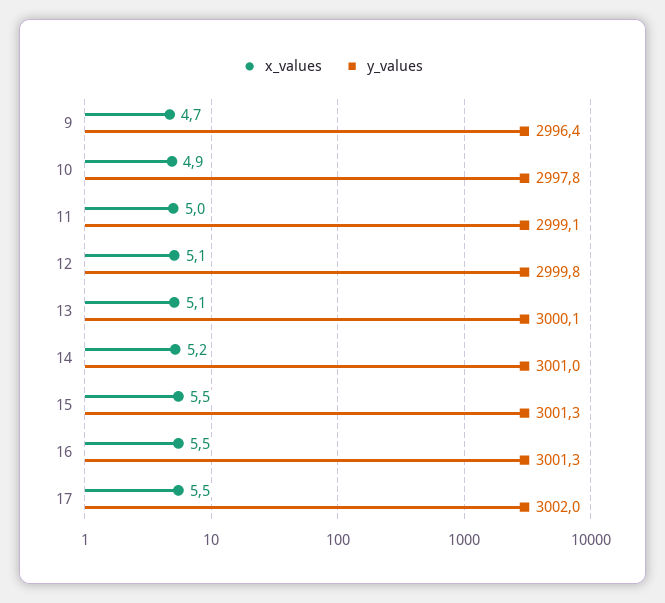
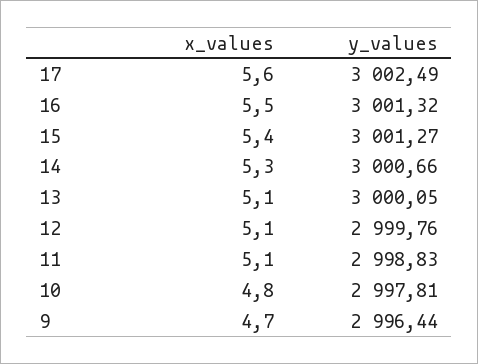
x_values, 10: 4.9 -> 4.8
x_values, 11: 5 -> 5.1
y_values, 11: 2999.1 -> 2998.83
x_values, 14: 5.2 -> 5.3
y_values, 14: 3001 -> 3000.66
x_values, 15: 5.5 -> 5.4
x_values, 17: 5.5 -> 5.6
y_values, 17: 3002 -> 3002.49

